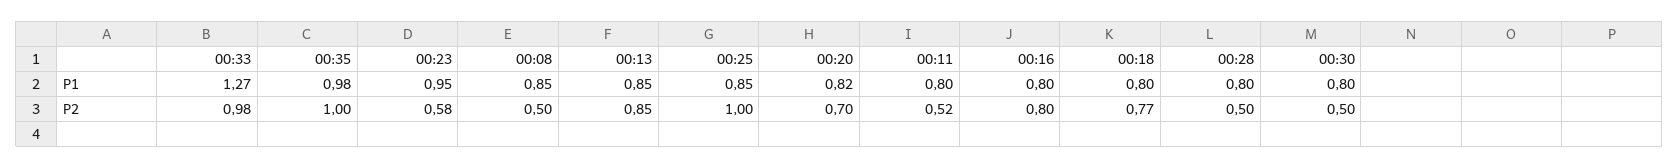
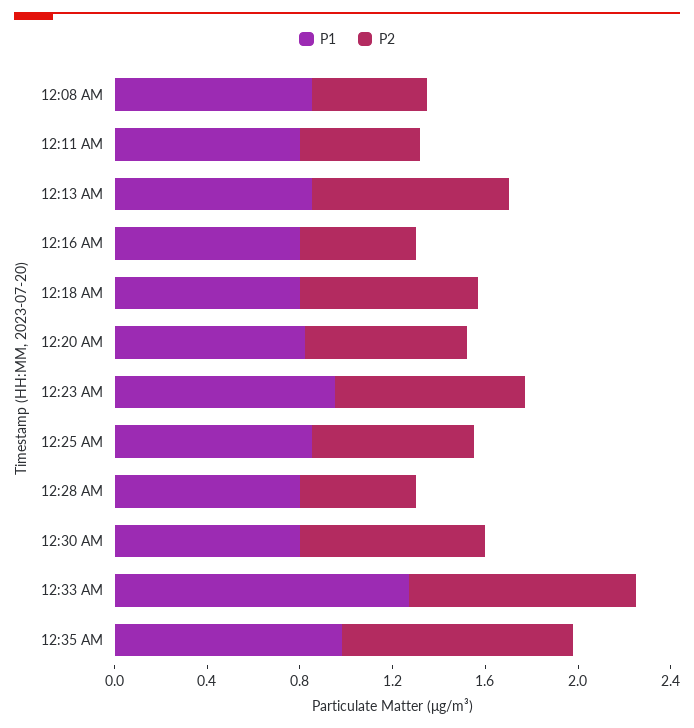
P2, 00:23: 0.58 -> 0.8
P2, 00:25: 1 -> 0.7
P2, 00:16: 0.8 -> 0.5
P2, 00:30: 0.5 -> 0.8

